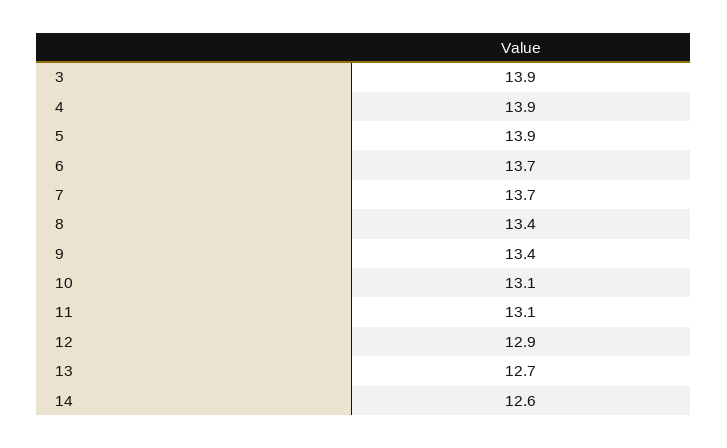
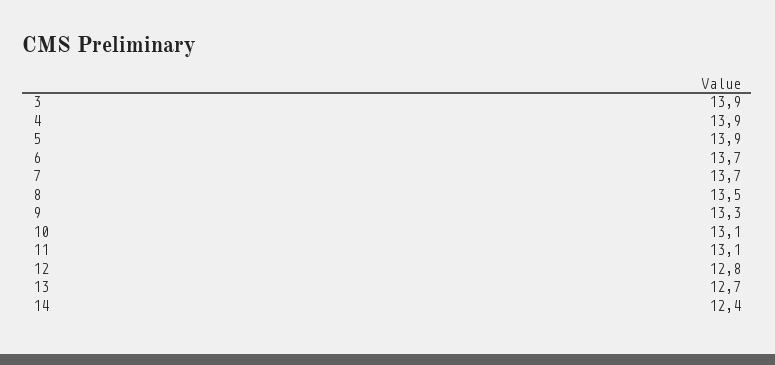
8: 13.4 -> 13.5
9: 13.4 -> 13.3
12: 12.9 -> 12.8
14: 12.6 -> 12.4

